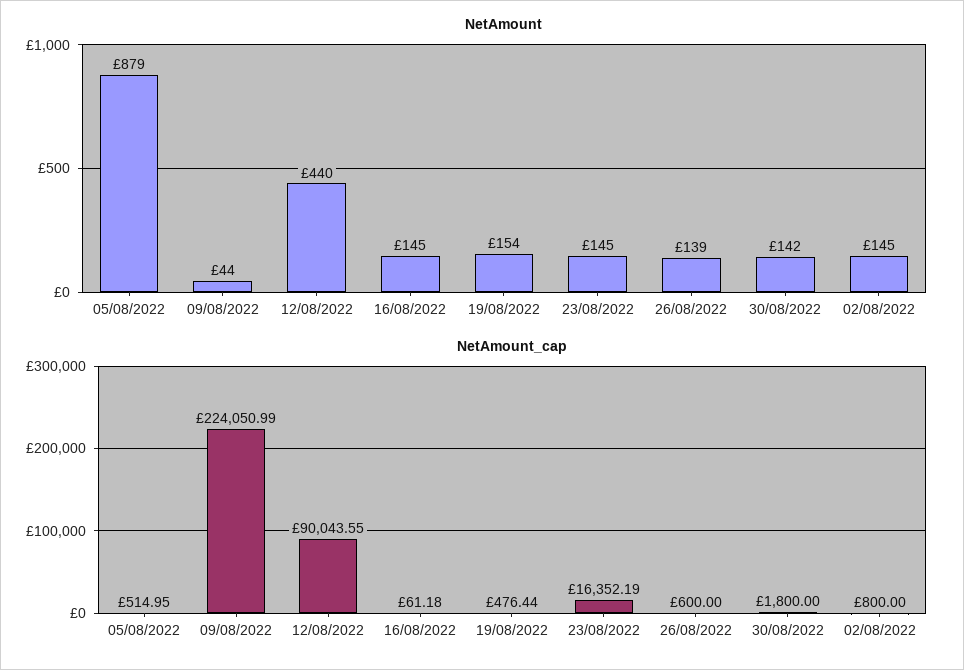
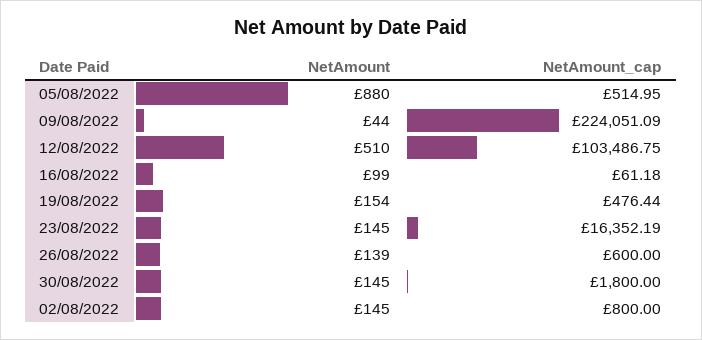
NetAmount, 05/08/2022: 879 -> 880
NetAmount, 12/08/2022: 440 -> 510
NetAmount, 16/08/2022: 145 -> 99
NetAmount, 30/08/2022: 142 -> 145
NetAmount_cap, 09/08/2022: 224050.99 -> 224051.09
NetAmount_cap, 12/08/2022: 90043.55 -> 103486.75

